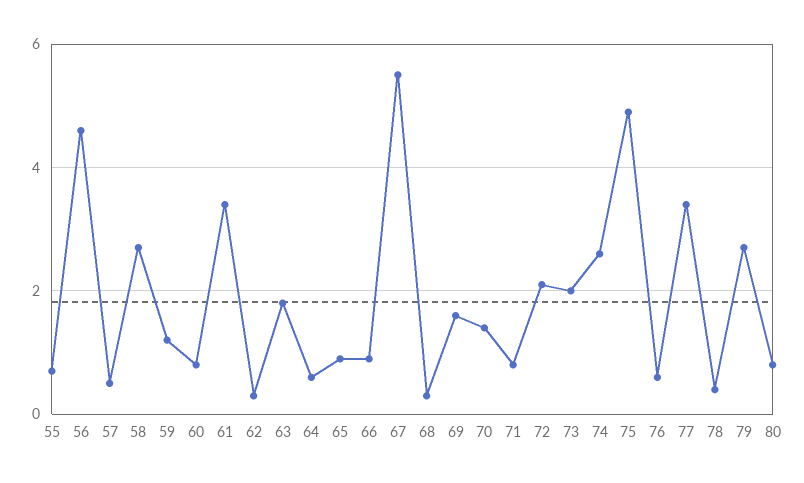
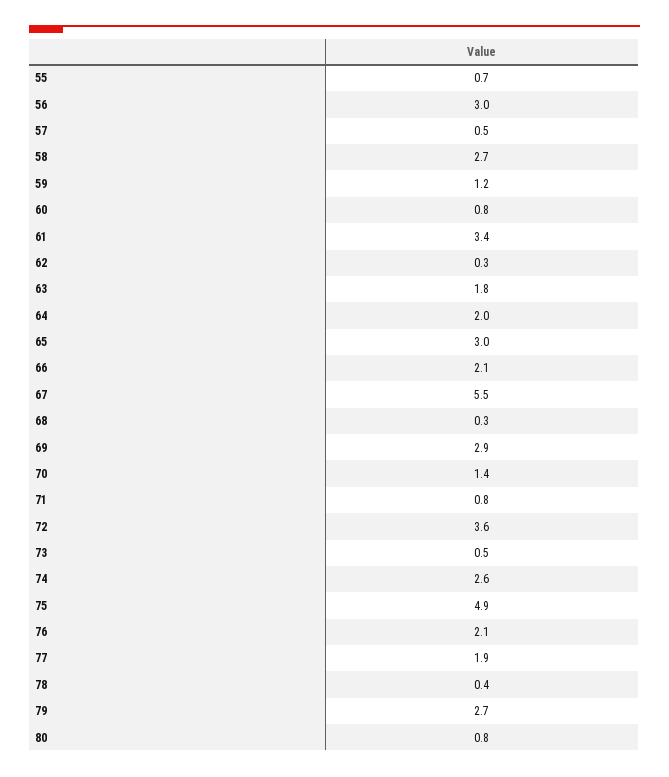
56: 4.5 -> 3
64: 0.5 -> 2
65: 1 -> 3
66: 1 -> 2.1
69: 1.5 -> 2.9
72: 2 -> 3.6
73: 2 -> 0.5
76: 0.5 -> 2.1
77: 3.5 -> 1.9

